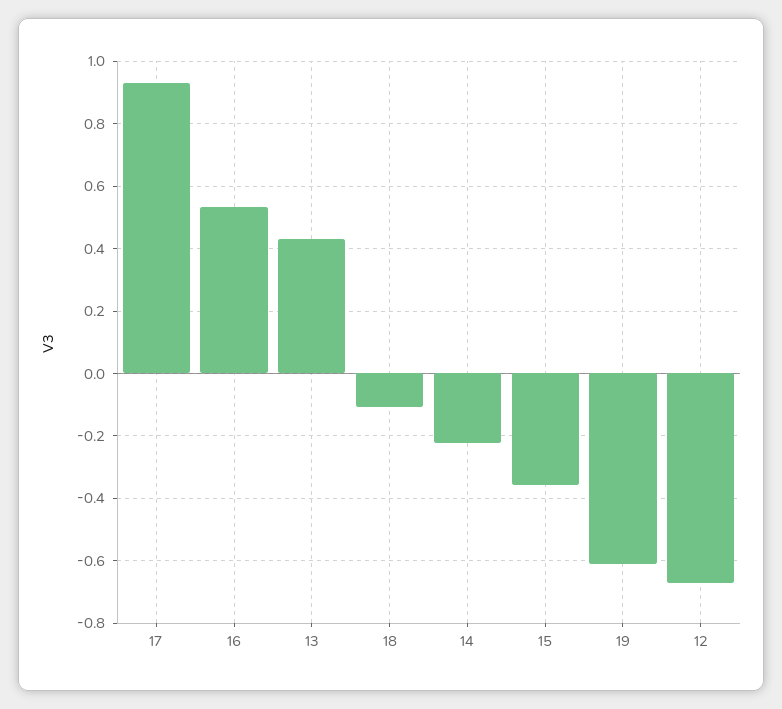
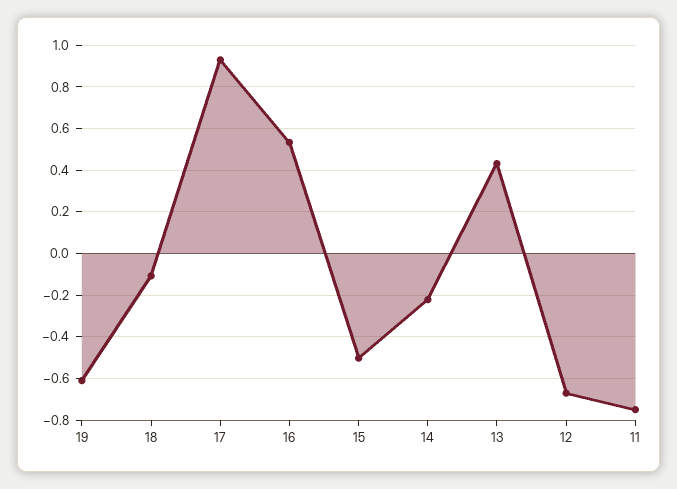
15: -0.36 -> -0.5
11: none -> -0.75

